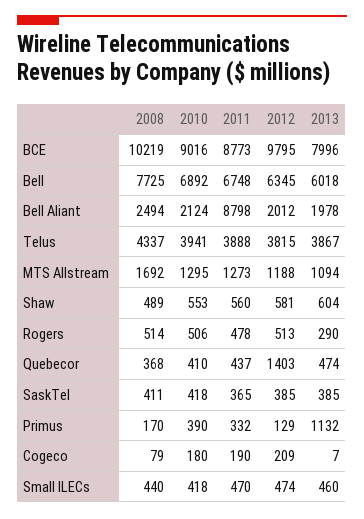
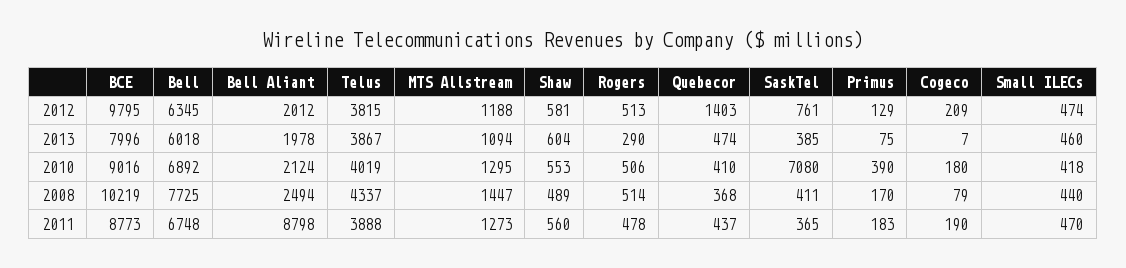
2010, Telus: 3941 -> 4019
2008, MTS Allstream: 1692 -> 1447
2010, SaskTel: 418 -> 7080
2012, SaskTel: 385 -> 761
2011, Primus: 332 -> 183
2013, Primus: 1132 -> 75

